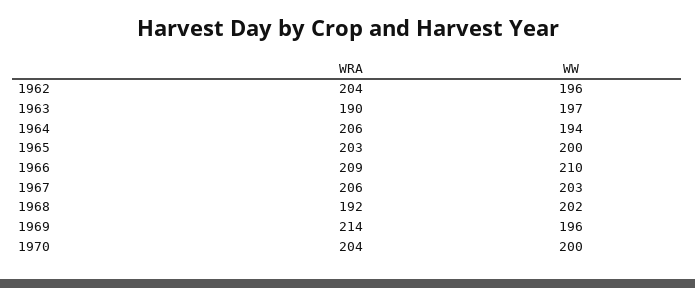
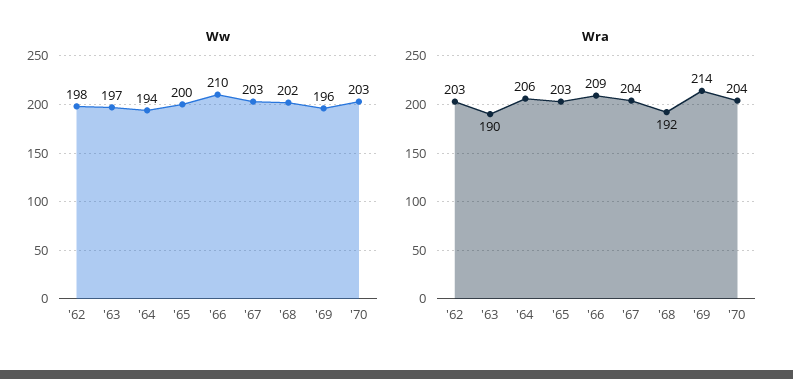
WRA, 1962: 204 -> 203
WW, 1962: 196 -> 198
WRA, 1967: 206 -> 204
WW, 1970: 200 -> 203

